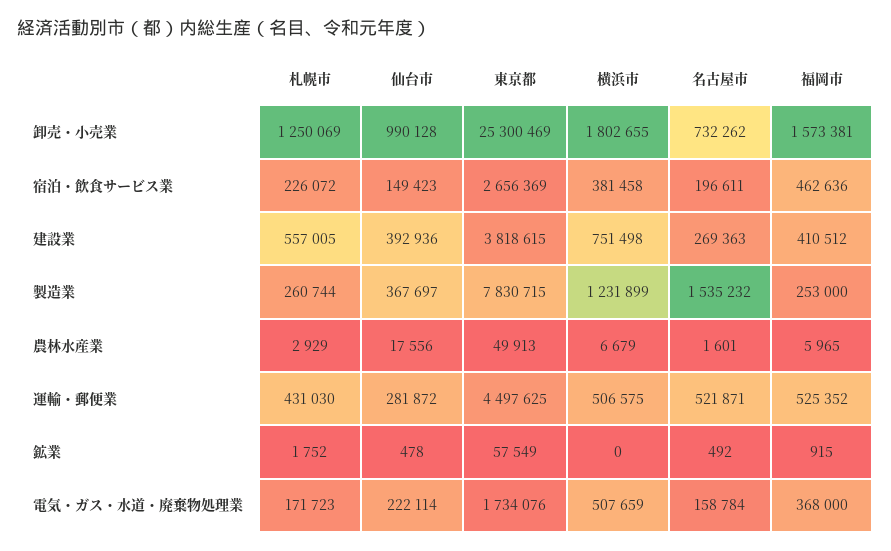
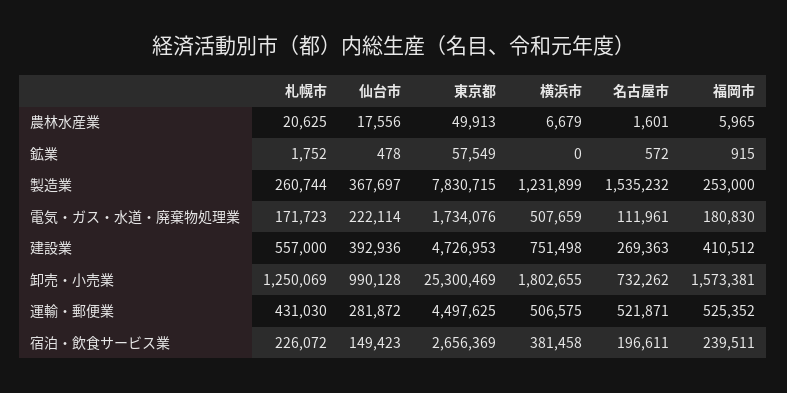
福岡市, 宿泊・飲食サービス業: 462636 -> 239511
札幌市, 建設業: 557005 -> 557000
東京都, 建設業: 3818615 -> 4726953
札幌市, 農林水産業: 2929 -> 20625
名古屋市, 鉱業: 492 -> 572
名古屋市, 電気・ガス・水道・廃棄物処理業: 158784 -> 111961
福岡市, 電気・ガス・水道・廃棄物処理業: 368000 -> 180830

